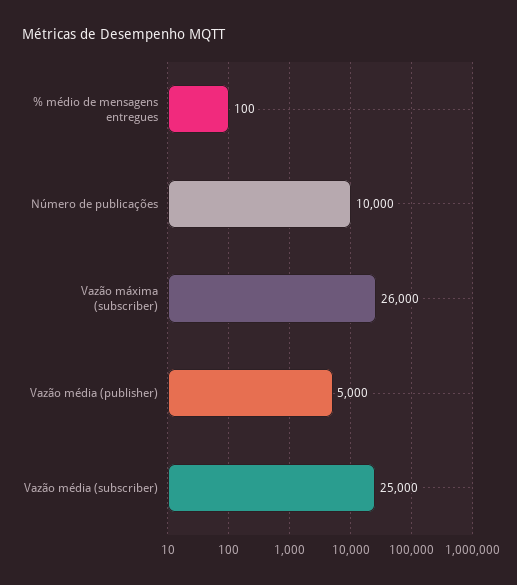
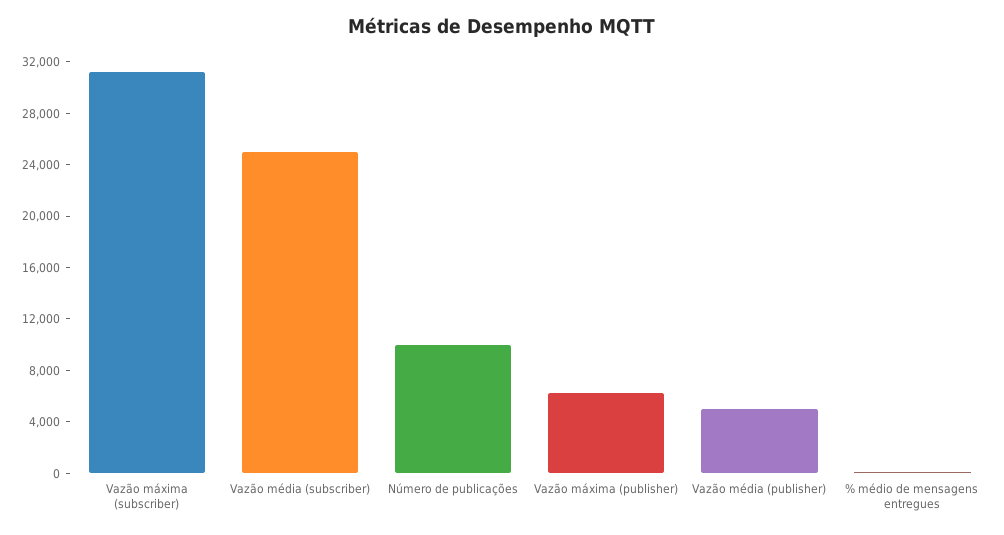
Vazão máxima (subscriber): 26000 -> 31000
Vazão máxima (publisher): none -> 6000

